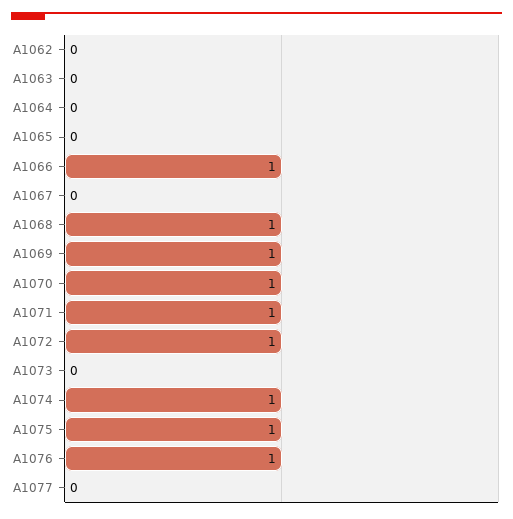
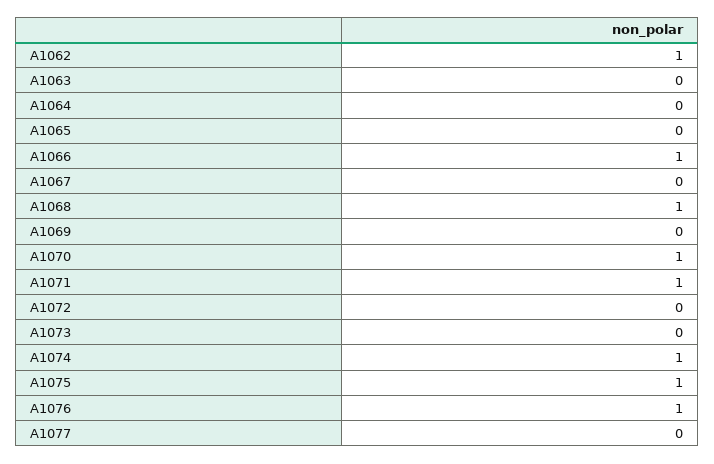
A1062: 0 -> 1
A1069: 1 -> 0
A1072: 1 -> 0

